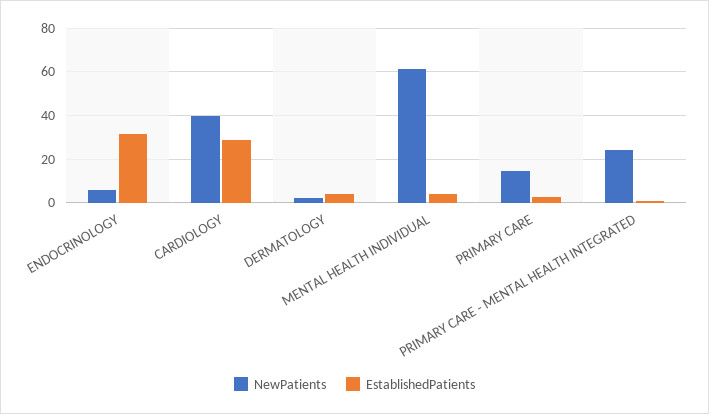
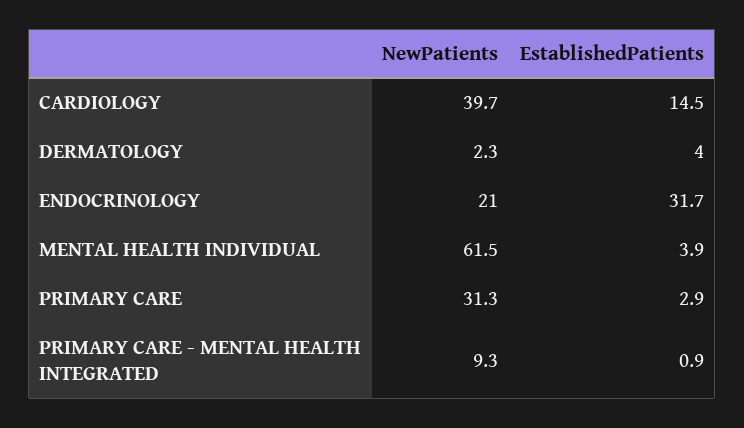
NewPatients, ENDOCRINOLOGY: 5 -> 21
EstablishedPatients, CARDIOLOGY: 30 -> 14.5
NewPatients, PRIMARY CARE: 15 -> 31.3
NewPatients, PRIMARY CARE - MENTAL HEALTH INTEGRATED: 25 -> 9.3

